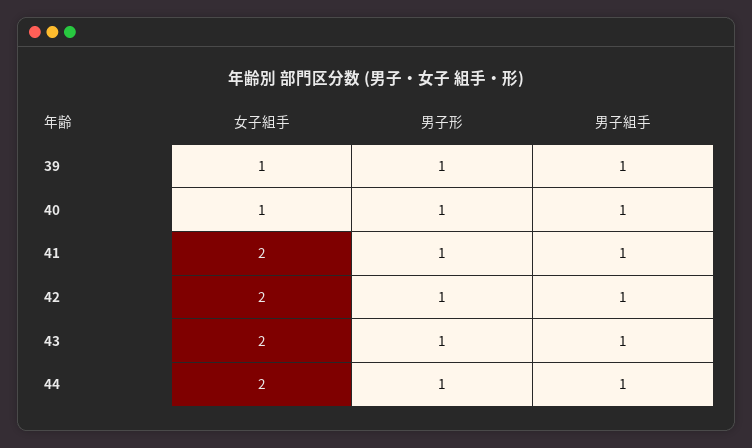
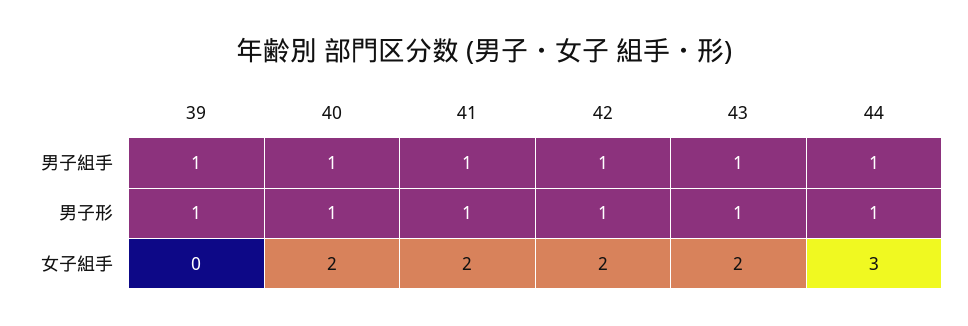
女子組手, 39: 1 -> 0
女子組手, 40: 1 -> 2
女子組手, 44: 2 -> 3

